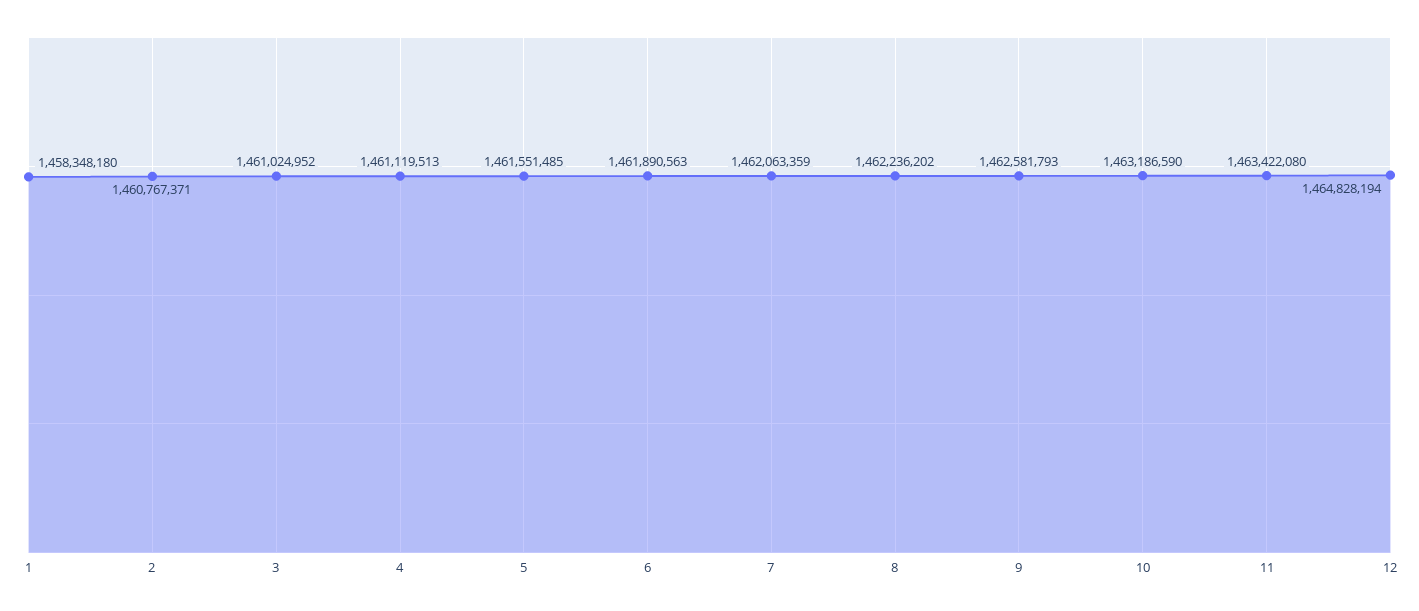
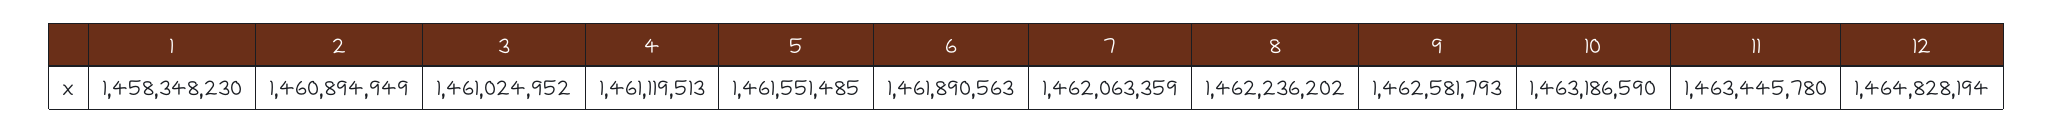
1: 1458348180 -> 1458348230
2: 1460767371 -> 1460894949
11: 1463422080 -> 1463445780

